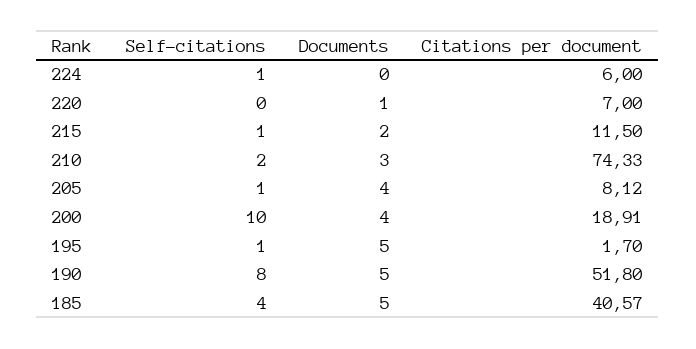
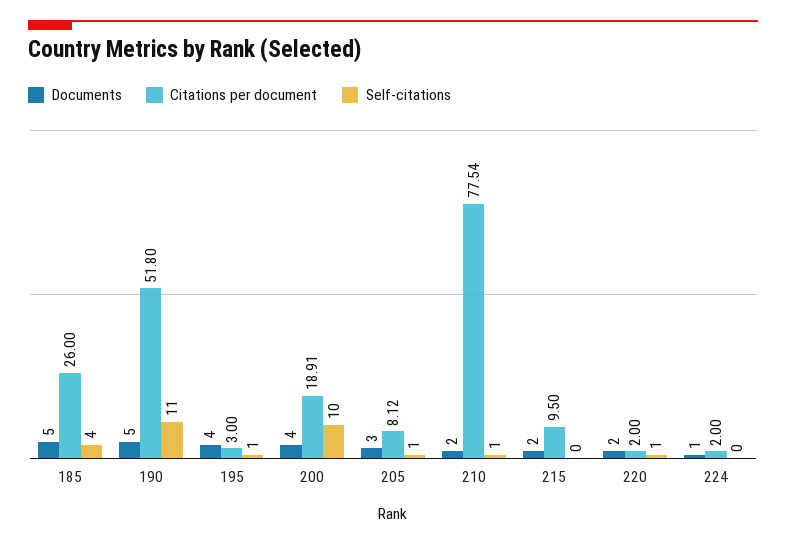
Self-citations, 224: 1 -> 0
Documents, 224: 0 -> 1
Citations per document, 224: 6 -> 2
Self-citations, 220: 0 -> 1
Documents, 220: 1 -> 2
Citations per document, 220: 7 -> 2
Self-citations, 215: 1 -> 0
Citations per document, 215: 11.5 -> 9.5
Self-citations, 210: 2 -> 1
Documents, 210: 3 -> 2
Citations per document, 210: 74.33 -> 77.54
Documents, 205: 4 -> 3
Documents, 195: 5 -> 4
Citations per document, 195: 1.7 -> 3
Self-citations, 190: 8 -> 11
Citations per document, 185: 40.57 -> 26

